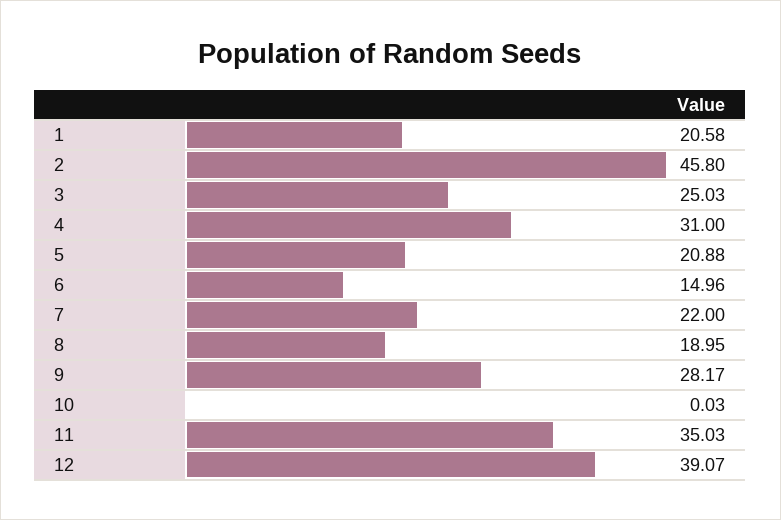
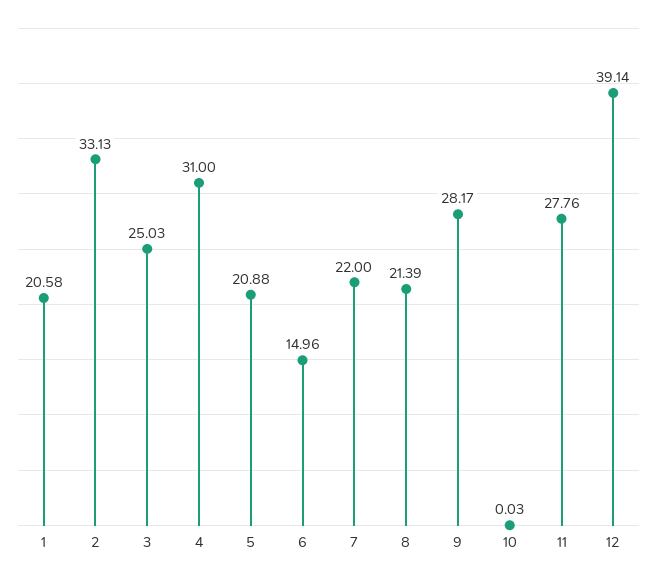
2: 45.8 -> 33.13
8: 18.95 -> 21.39
11: 35.03 -> 27.76
12: 39.07 -> 39.14

